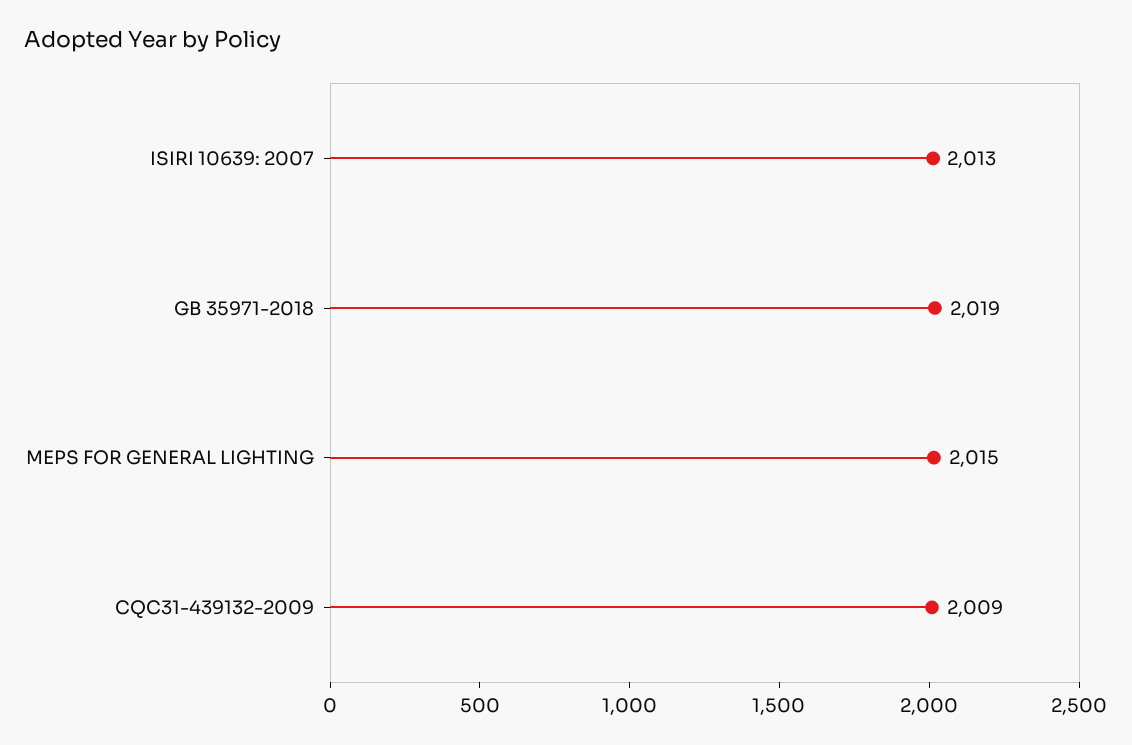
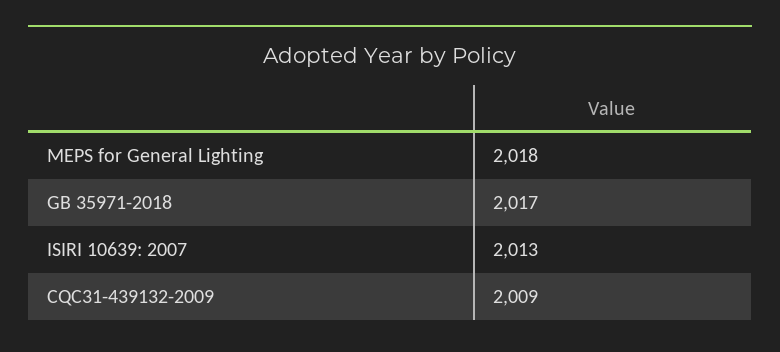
GB 35971-2018: 2019 -> 2017
MEPS FOR GENERAL LIGHTING: 2015 -> 2018

